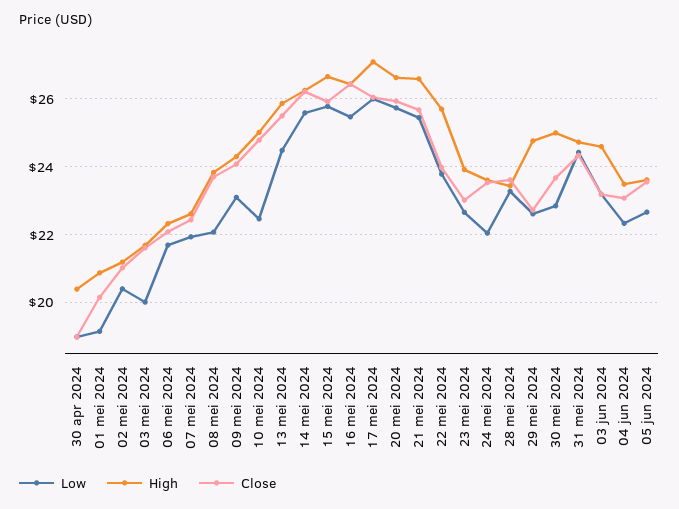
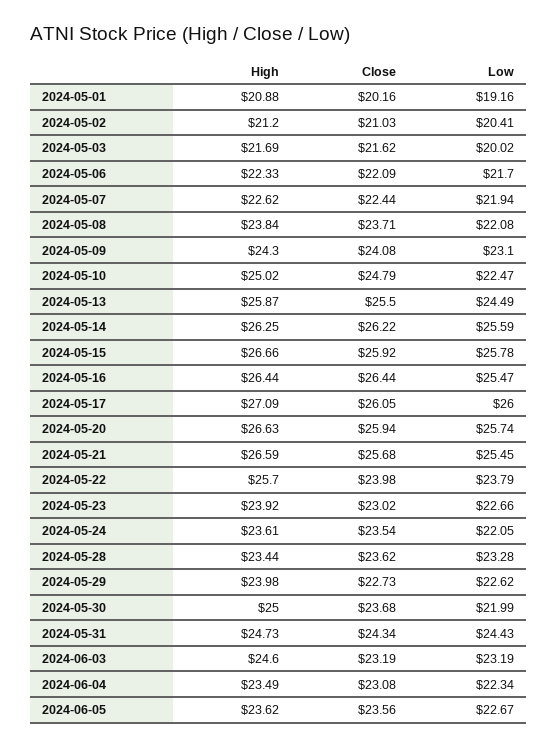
Low, 30 apr 2024: 19 -> none
High, 30 apr 2024: 20.4 -> none
Close, 30 apr 2024: 19 -> none
High, 29 mei 2024: 24.8 -> 23.98
Low, 30 mei 2024: 22.8 -> 21.99

